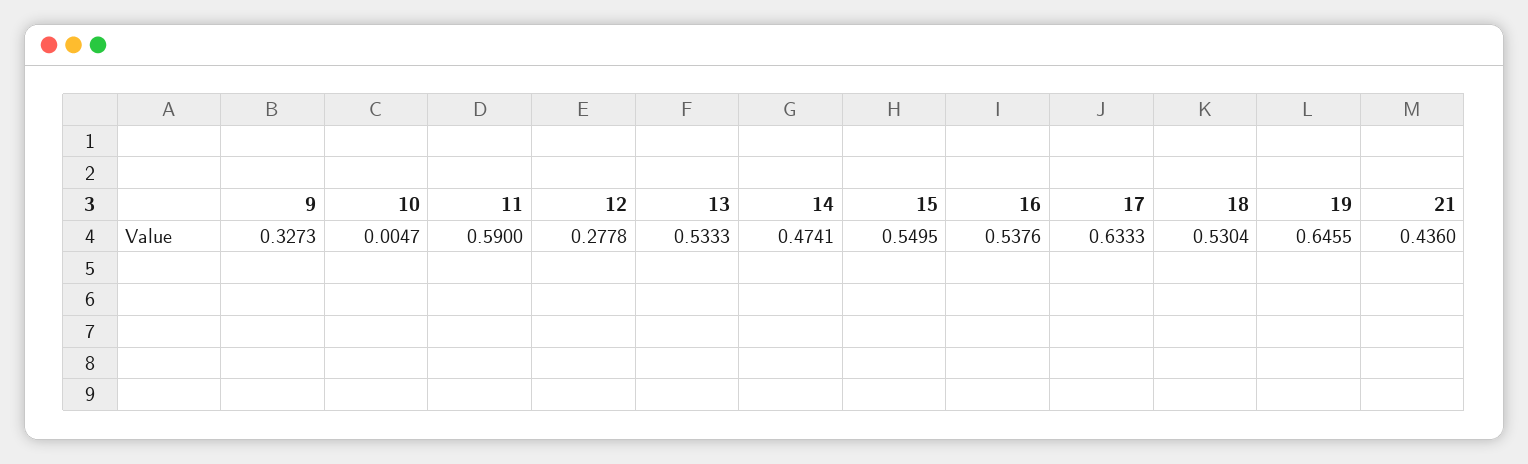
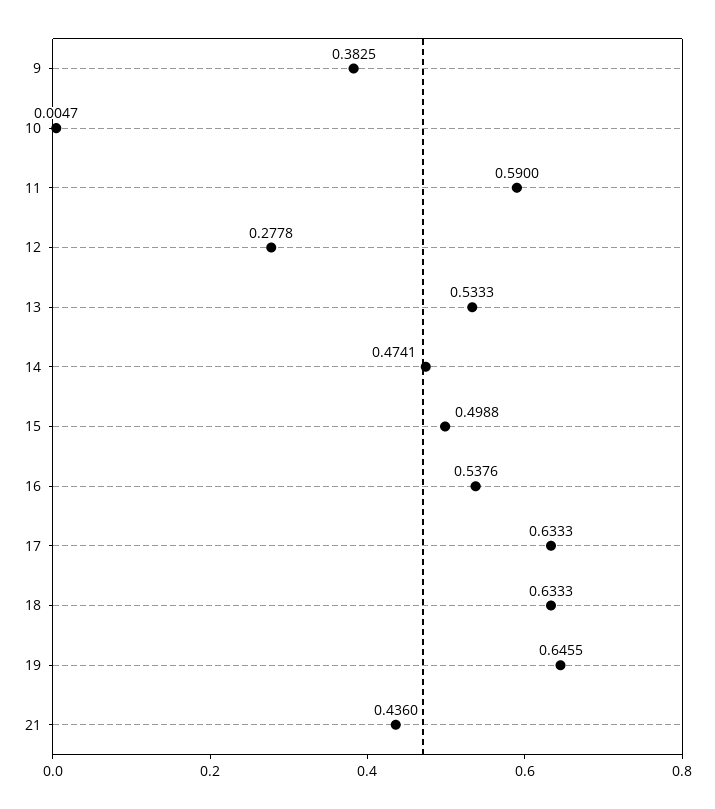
9: 0.3273 -> 0.3825
15: 0.5495 -> 0.4988
18: 0.5304 -> 0.6333

